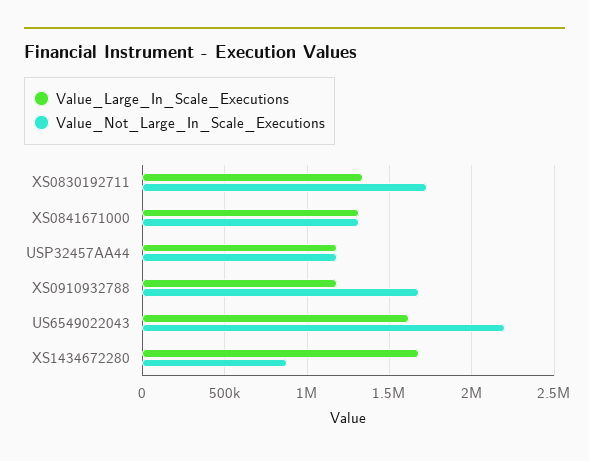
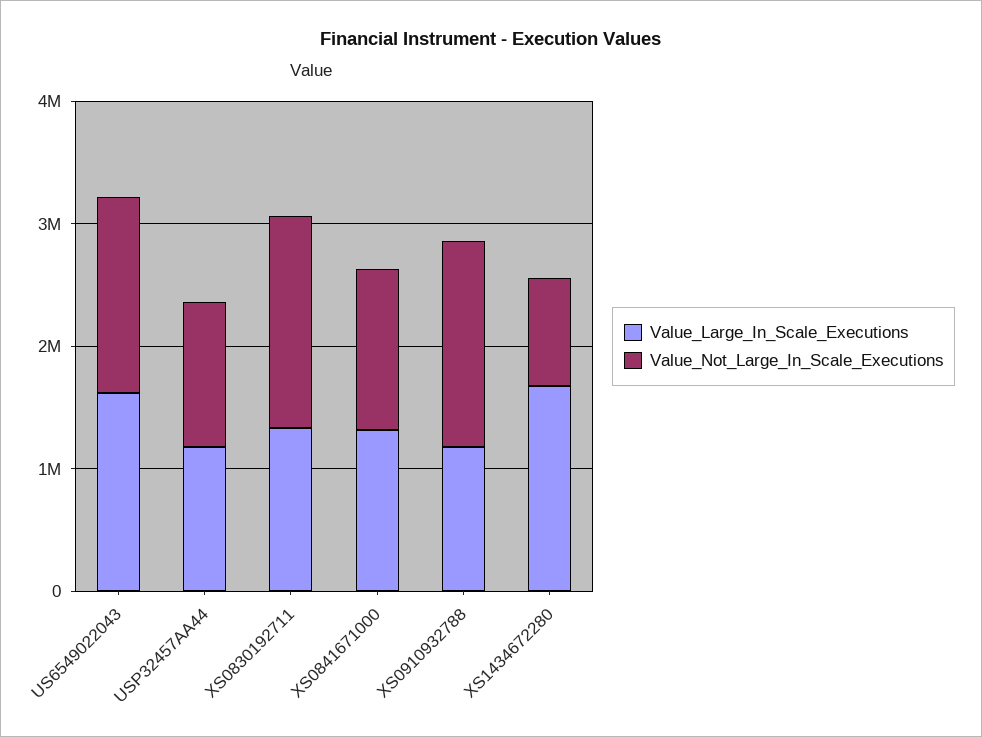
Value_Not_Large_In_Scale_Executions, US6549022043: 2200000 -> 1600000

